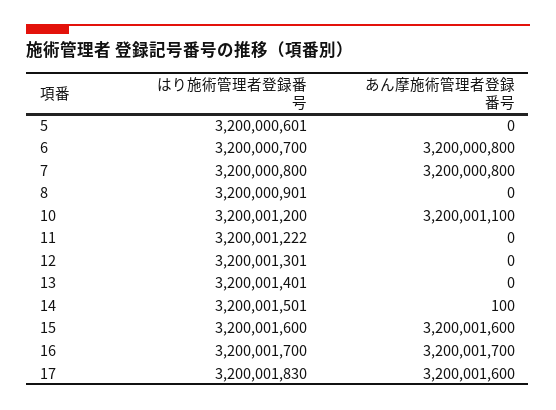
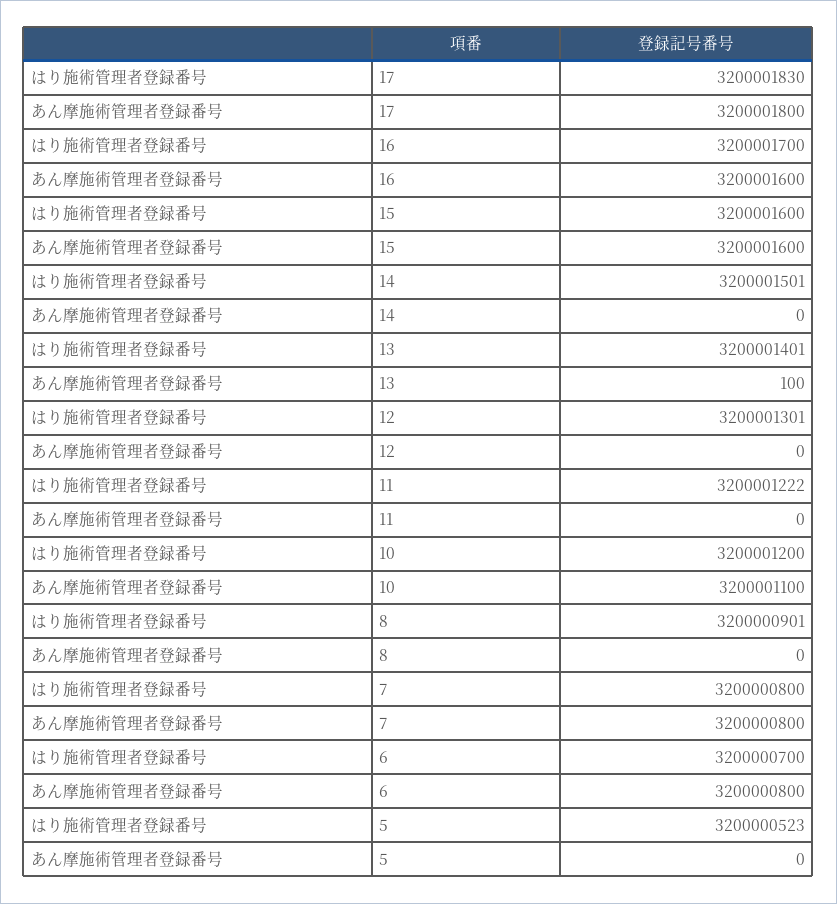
はり施術管理者登録番号, 5: 3200000601 -> 3200000523
あん摩施術管理者登録番号, 13: 0 -> 100
あん摩施術管理者登録番号, 14: 100 -> 0
あん摩施術管理者登録番号, 16: 3200001700 -> 3200001600
あん摩施術管理者登録番号, 17: 3200001600 -> 3200001800

